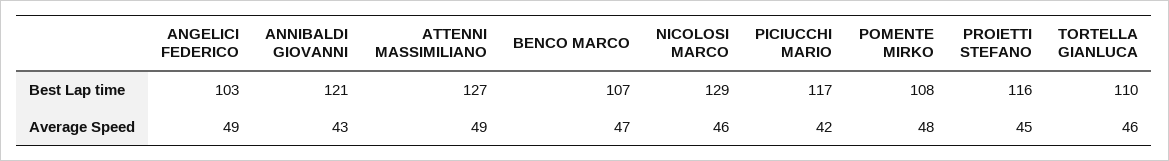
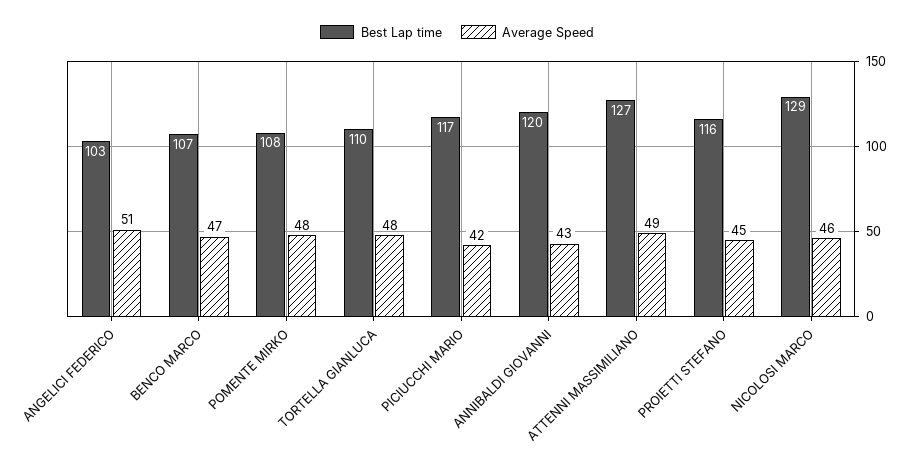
Best Lap time, ANNIBALDI GIOVANNI: 121 -> 120
Average Speed, ANGELICI FEDERICO: 49 -> 51
Average Speed, TORTELLA GIANLUCA: 46 -> 48

